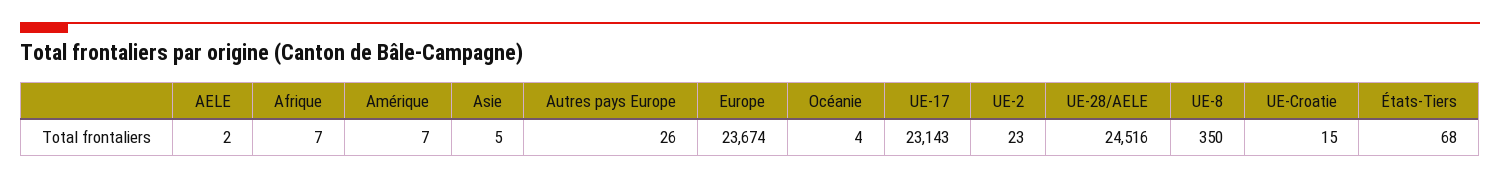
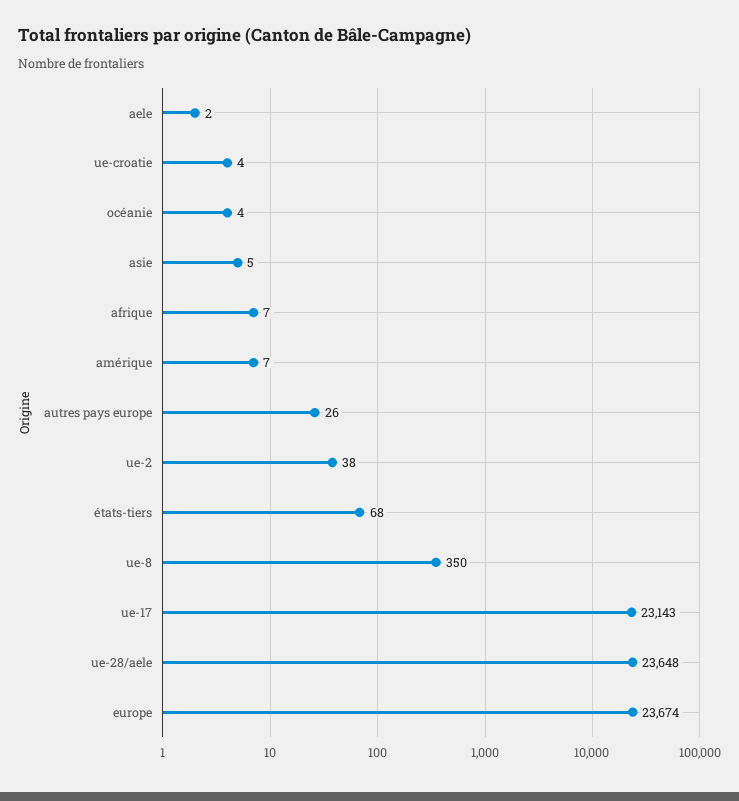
UE-2: 23 -> 38
UE-28/AELE: 24516 -> 23648
UE-Croatie: 15 -> 4

